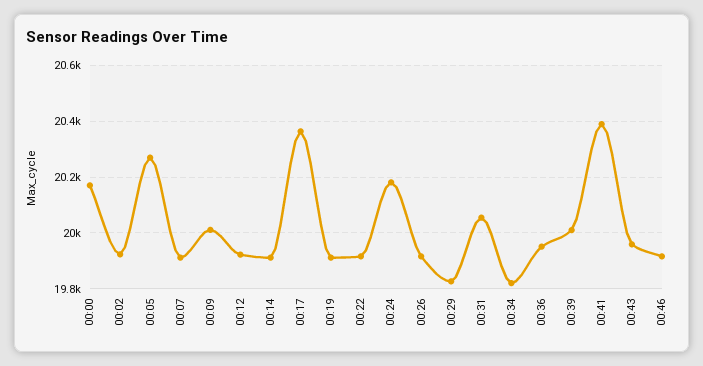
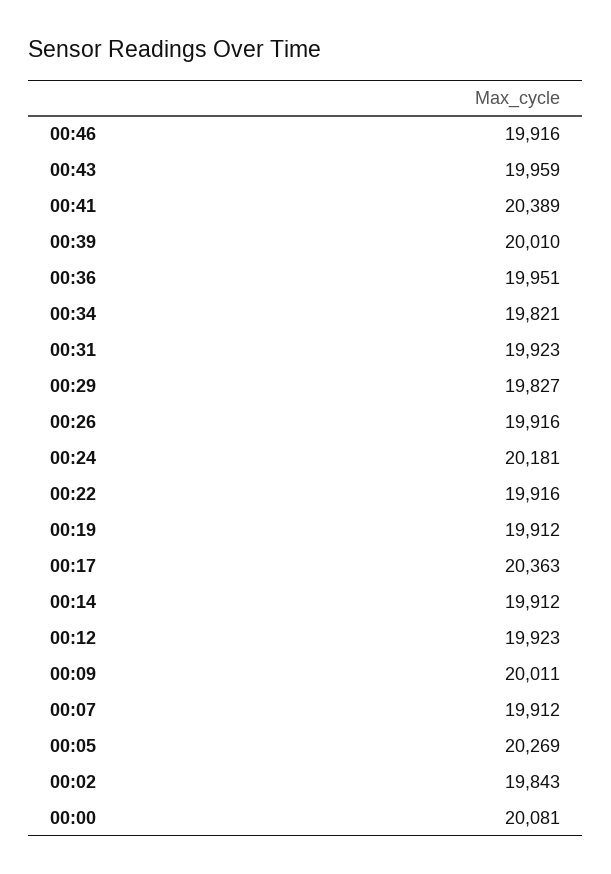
00:00: 20175 -> 20081
00:02: 19925 -> 19843
00:31: 20050 -> 19923

